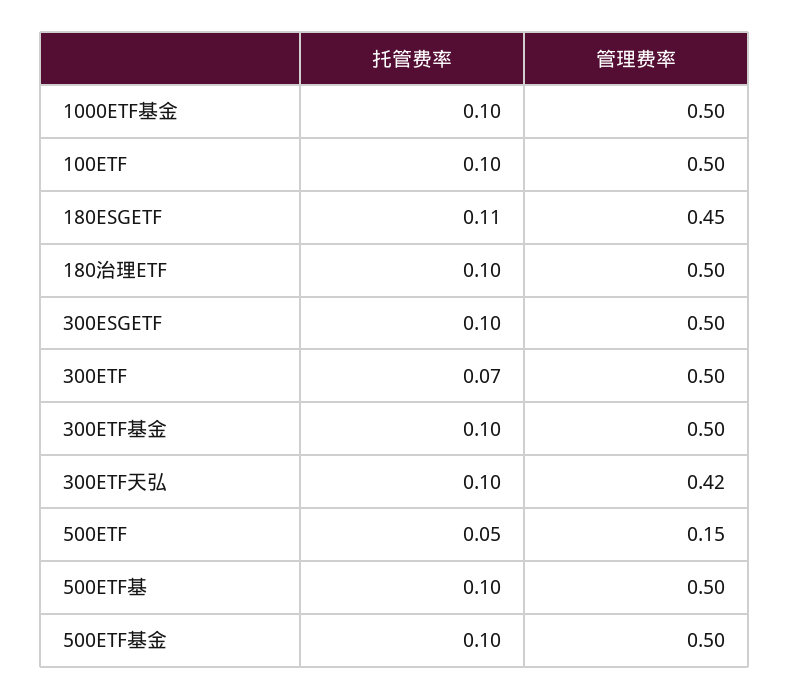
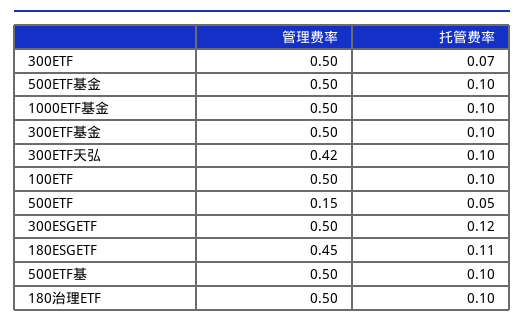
托管费率, 300ESGETF: 0.1 -> 0.12

